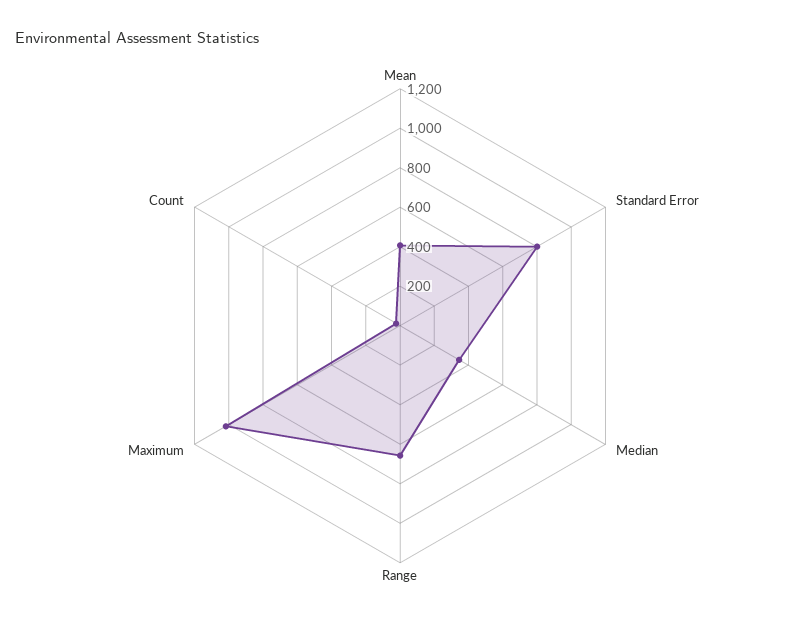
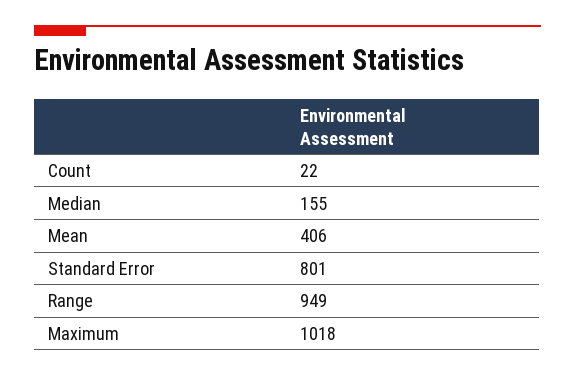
Median: 350 -> 155
Range: 650 -> 949

